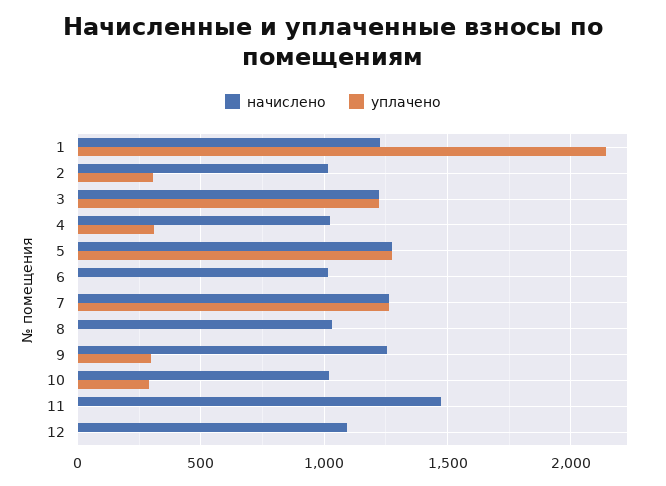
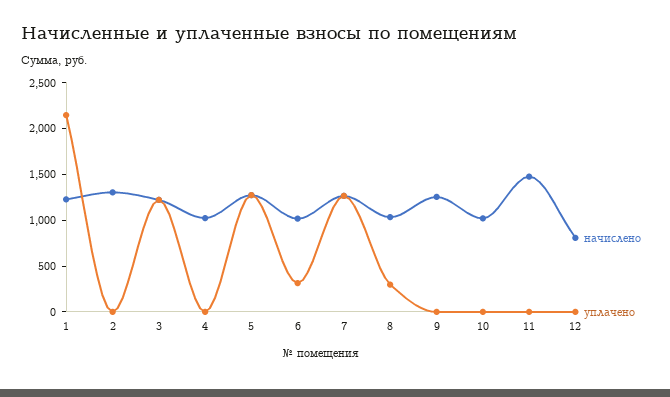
начислено, 2: 1000 -> 1300
уплачено, 2: 300 -> 0
уплачено, 4: 300 -> 0
уплачено, 6: 0 -> 300
уплачено, 8: 0 -> 300
уплачено, 9: 300 -> 0
уплачено, 10: 300 -> 0
начислено, 12: 1100 -> 800

